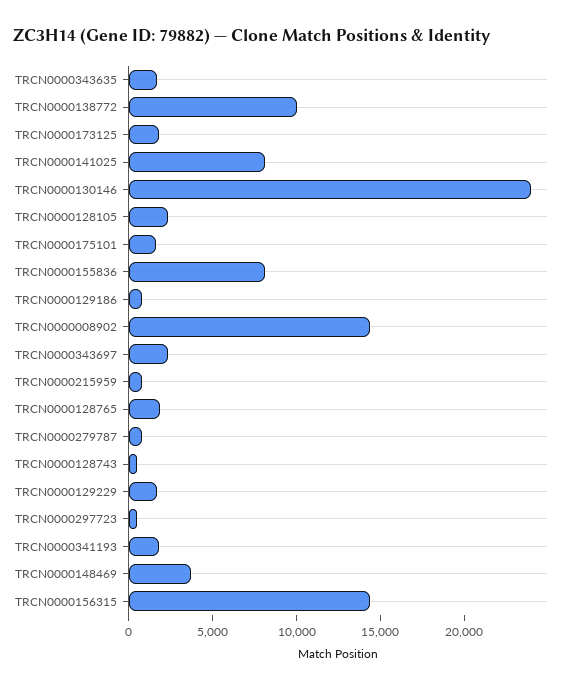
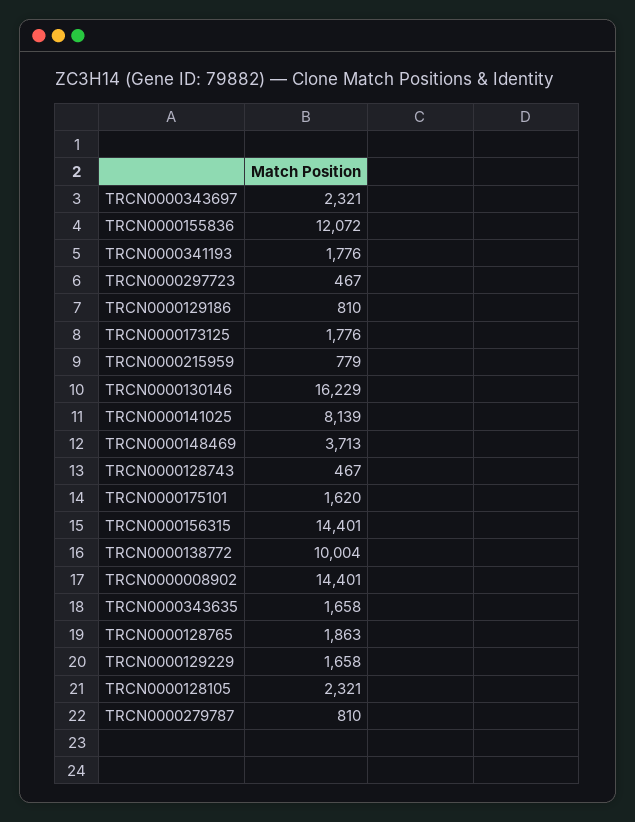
TRCN0000130146: 24000 -> 16229
TRCN0000155836: 8000 -> 12072

